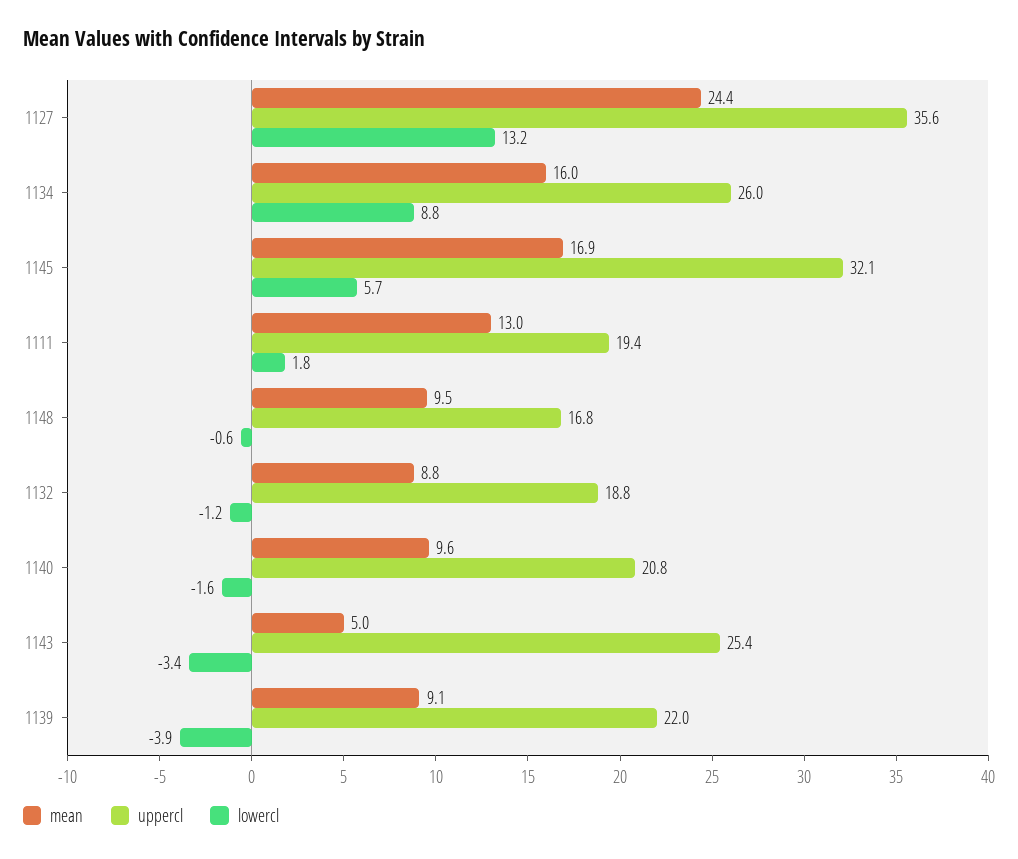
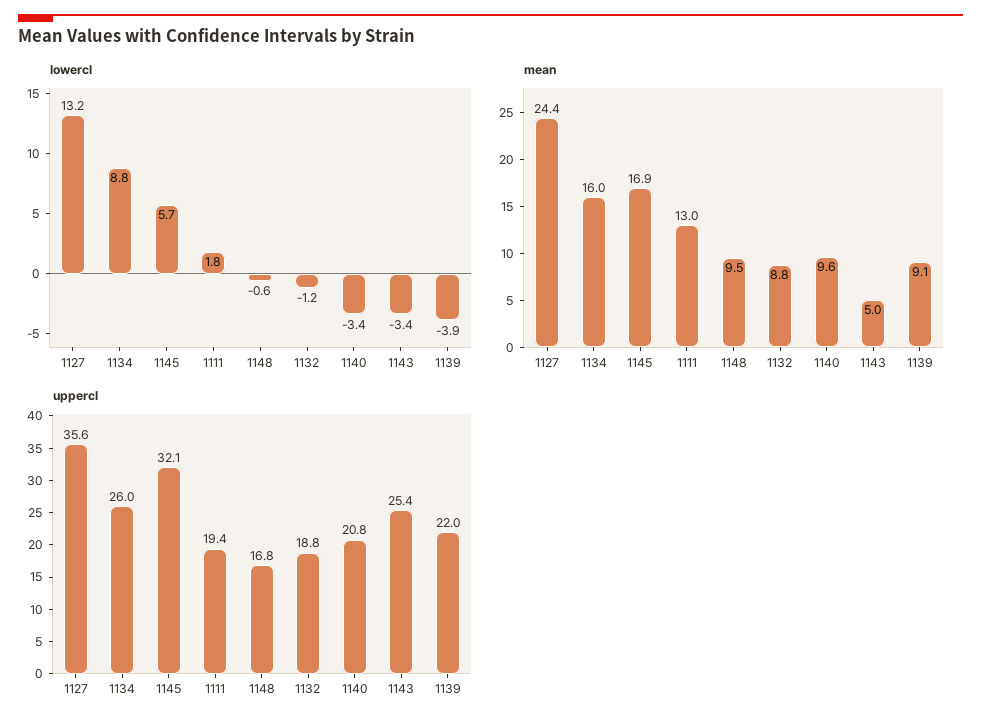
lowercl, 1140: -1.6 -> -3.4

